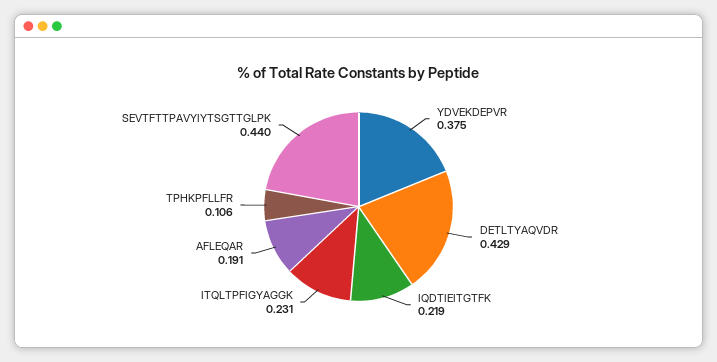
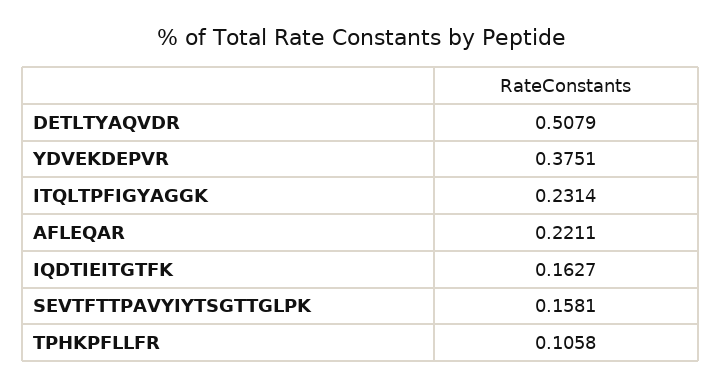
DETLTYAQVDR: 0.429 -> 0.5079
IQDTIEITGTFK: 0.219 -> 0.1627
AFLEQAR: 0.191 -> 0.2211
SEVTFTTPAVYIYTSGTTGLPK: 0.44 -> 0.1581

